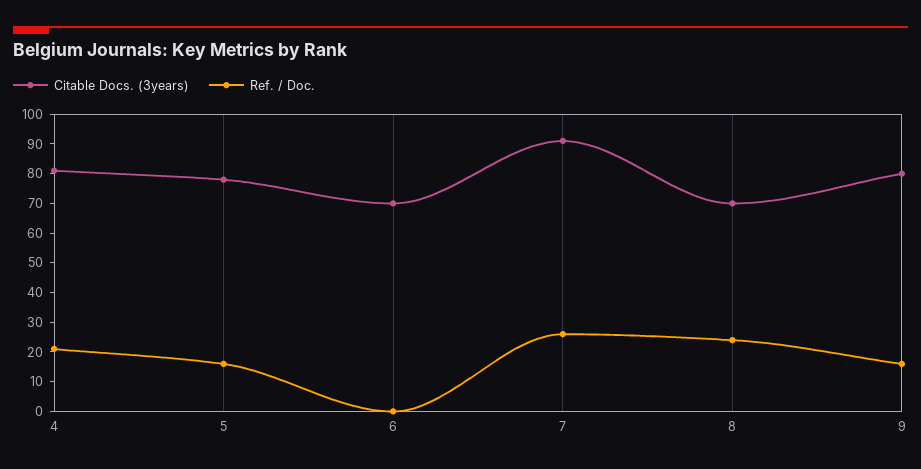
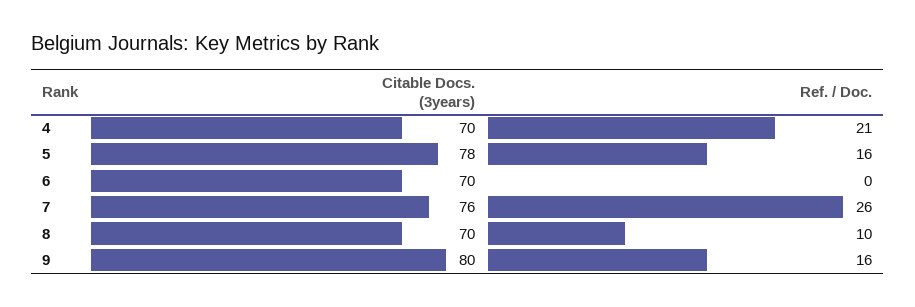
Citable Docs. (3years), 4: 80 -> 70
Citable Docs. (3years), 7: 90 -> 76
Ref. / Doc., 8: 25 -> 10

